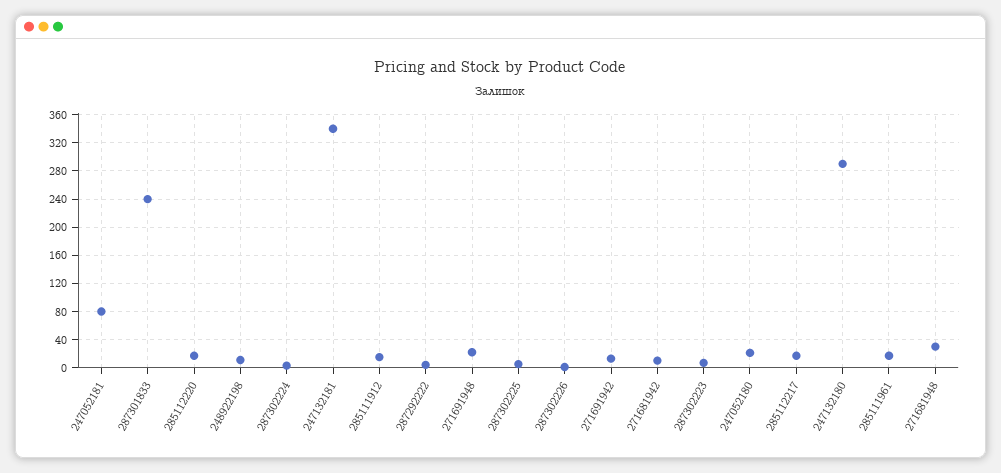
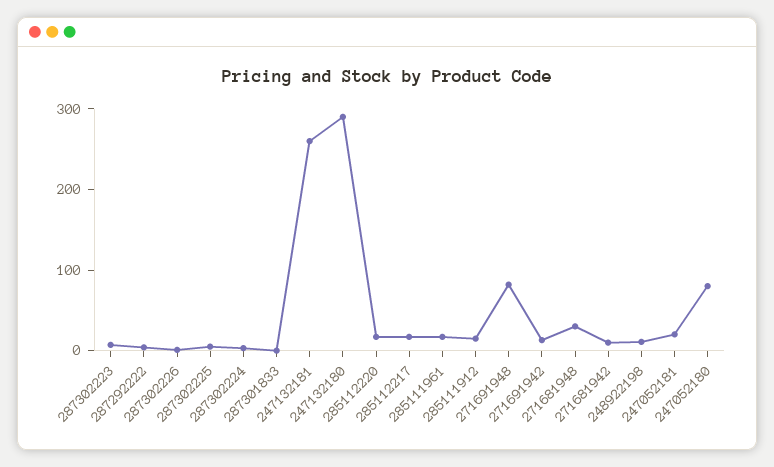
247052181: 80 -> 20
287301833: 240 -> 0
247132181: 340 -> 260
271691948: 20 -> 80
247052180: 20 -> 80

